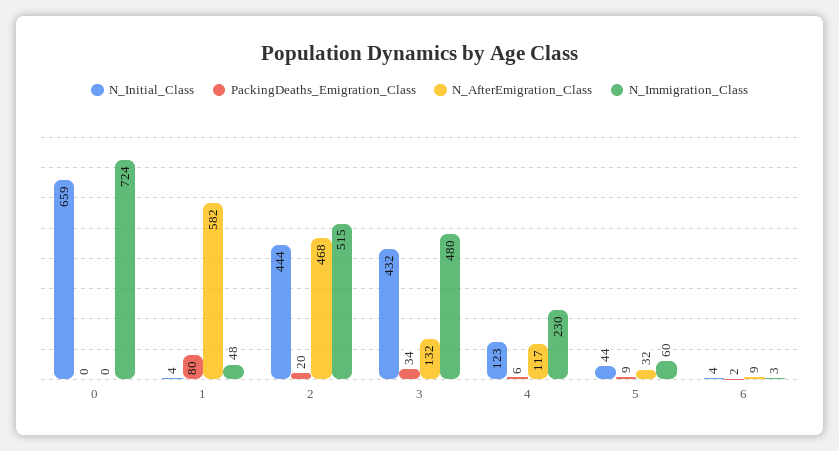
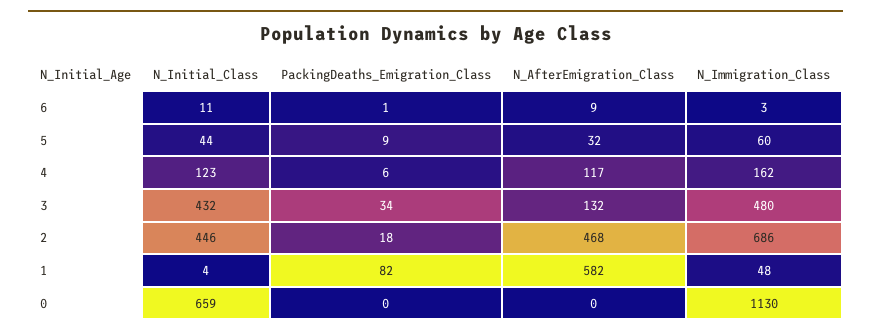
N_Immigration_Class, 0: 724 -> 1130
PackingDeaths_Emigration_Class, 1: 80 -> 82
N_Initial_Class, 2: 444 -> 446
PackingDeaths_Emigration_Class, 2: 20 -> 18
N_Immigration_Class, 2: 515 -> 686
N_Immigration_Class, 4: 230 -> 162
N_Initial_Class, 6: 4 -> 11
PackingDeaths_Emigration_Class, 6: 2 -> 1

